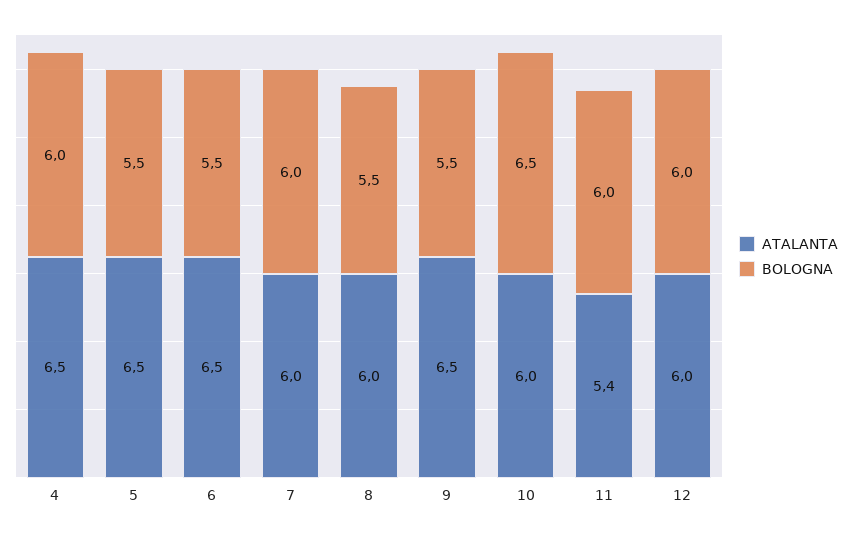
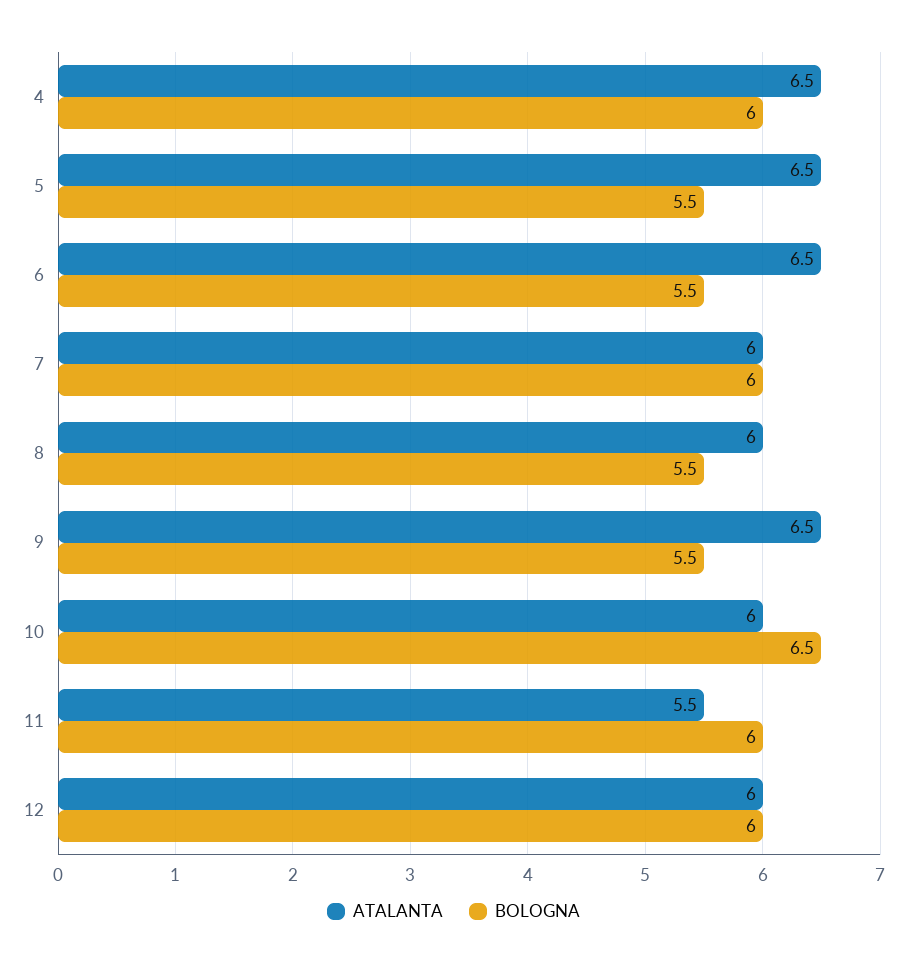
ATALANTA, 11: 5.4 -> 5.5

